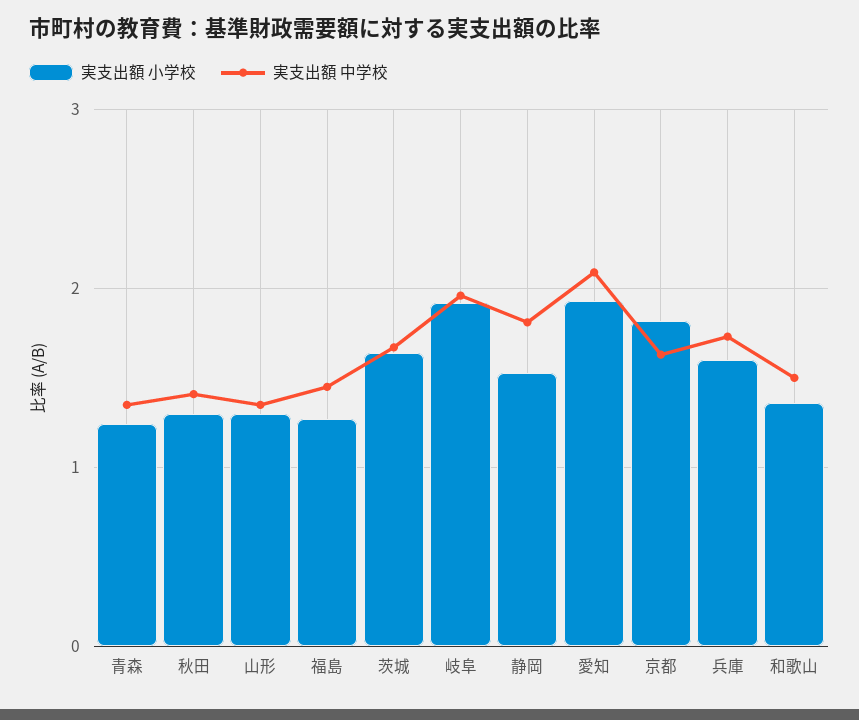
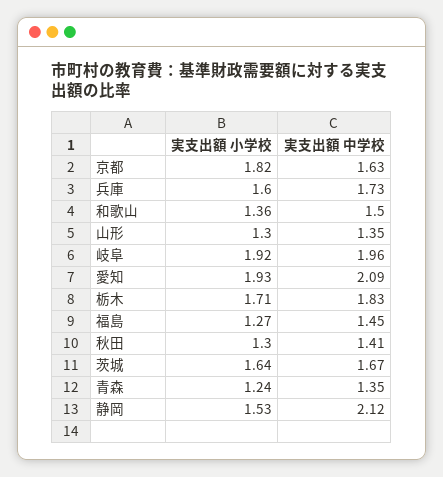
実支出額 中学校, 静岡: 1.8 -> 2.12
実支出額 小学校, 栃木: none -> 1.71
実支出額 中学校, 栃木: none -> 1.83

